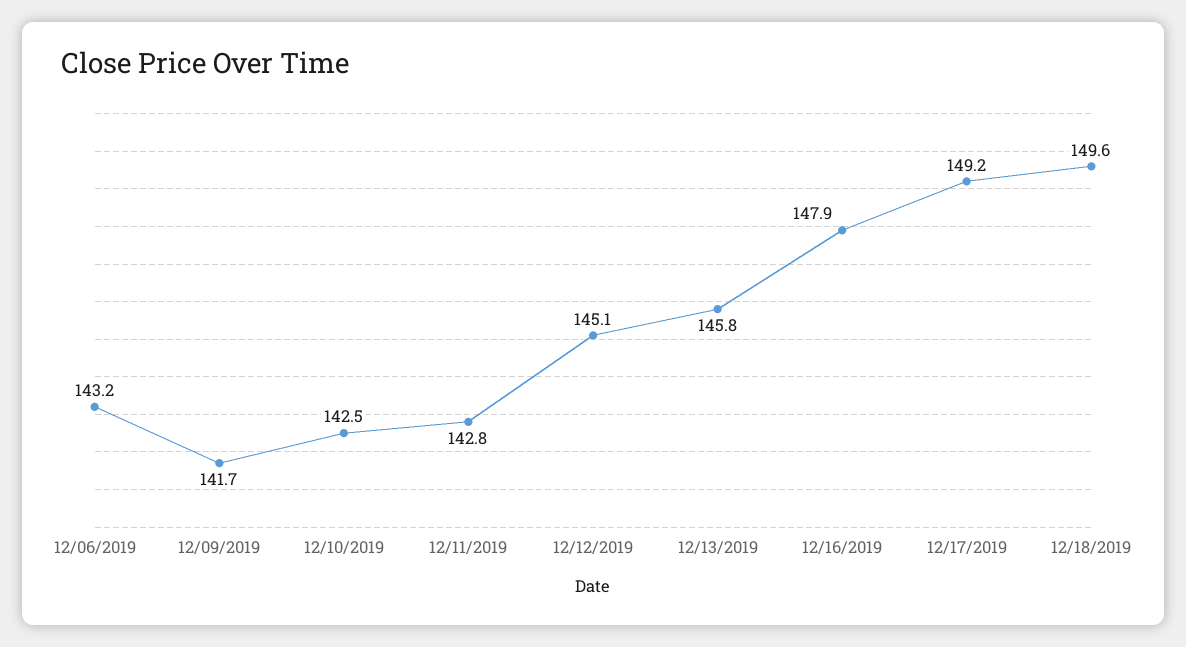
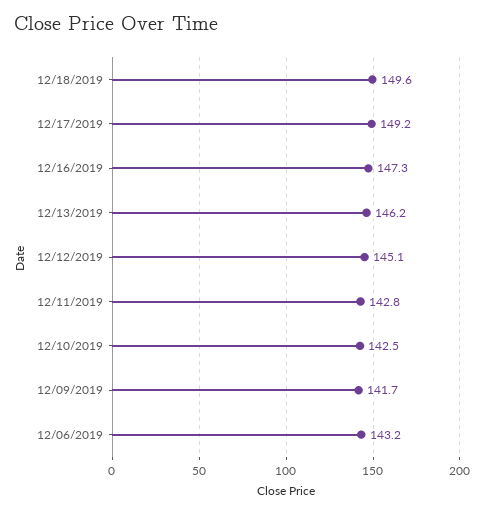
12/13/2019: 145.8 -> 146.2
12/16/2019: 147.9 -> 147.3

